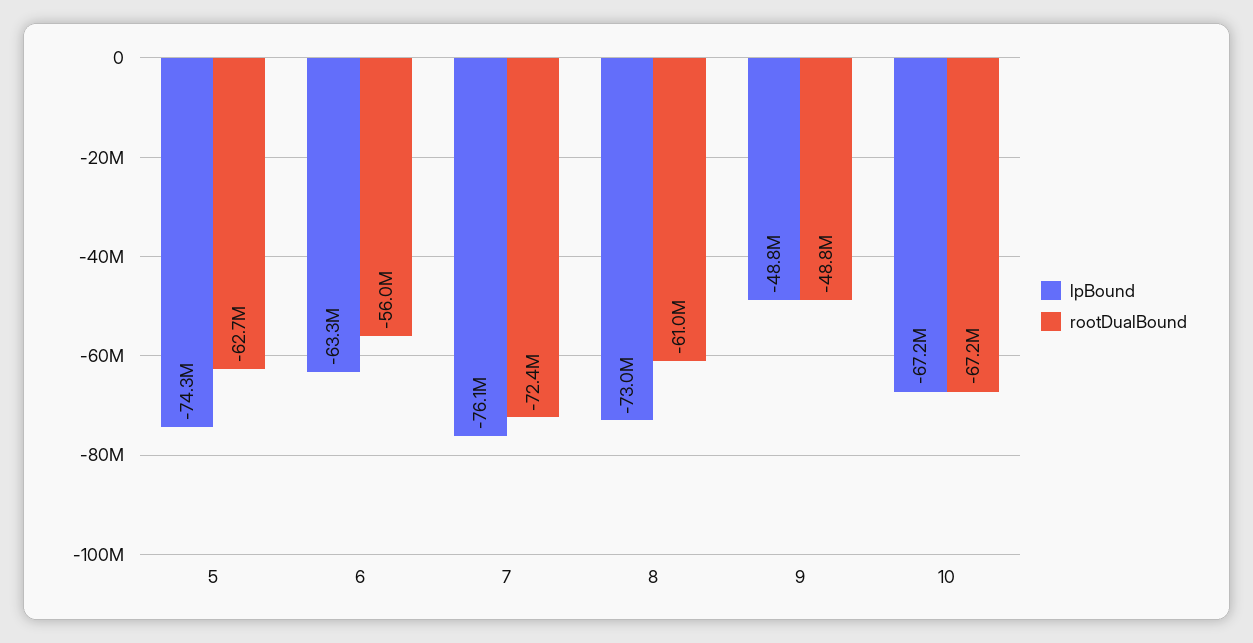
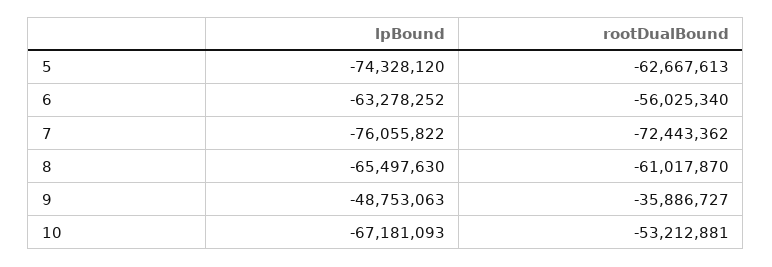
lpBound, 8: -73000000 -> -65497630
rootDualBound, 9: -48800000 -> -35886727
rootDualBound, 10: -67200000 -> -53212881

